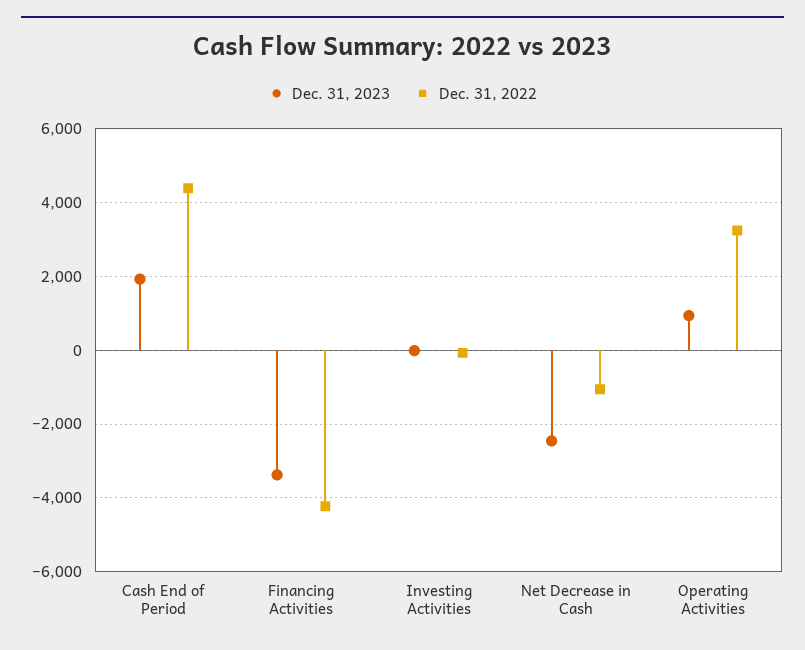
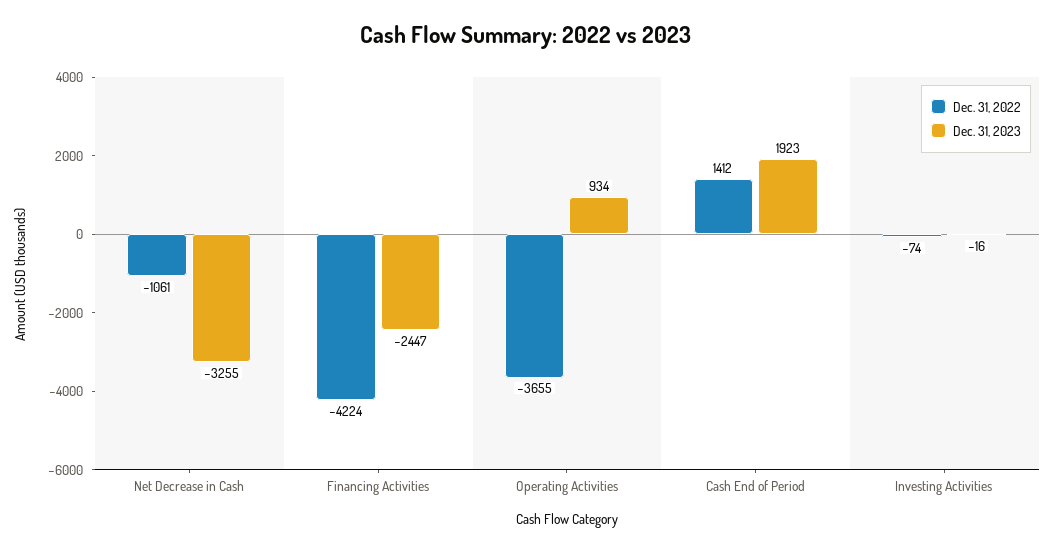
Dec. 31, 2022, Cash End of Period: 4400 -> 1412
Dec. 31, 2023, Financing Activities: -3400 -> -2447
Dec. 31, 2023, Net Decrease in Cash: -2400 -> -3255
Dec. 31, 2022, Operating Activities: 3200 -> -3655

